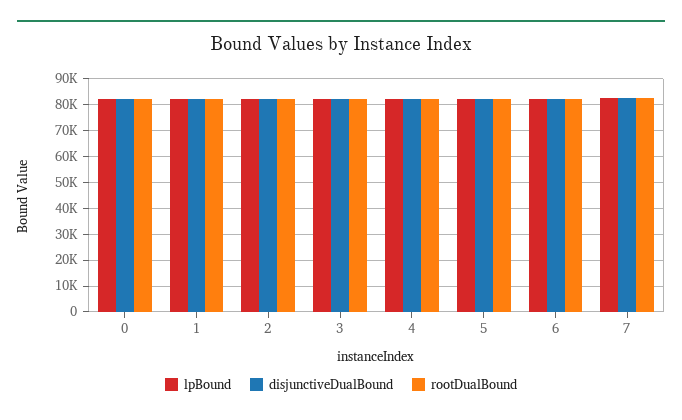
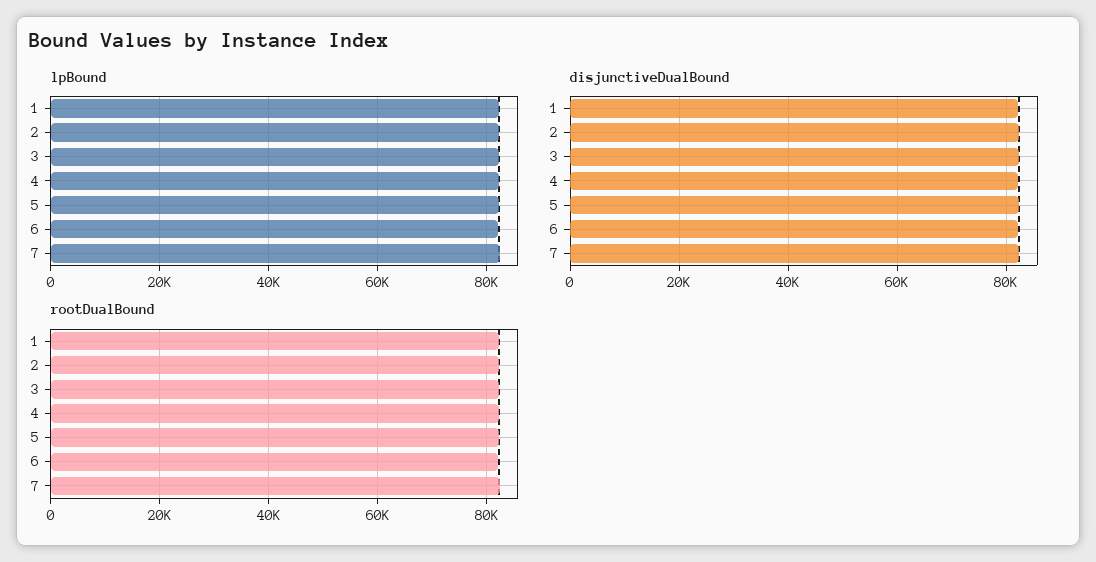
lpBound, 0: 82500 -> none
disjunctiveDualBound, 0: 82500 -> none
rootDualBound, 0: 82500 -> none

